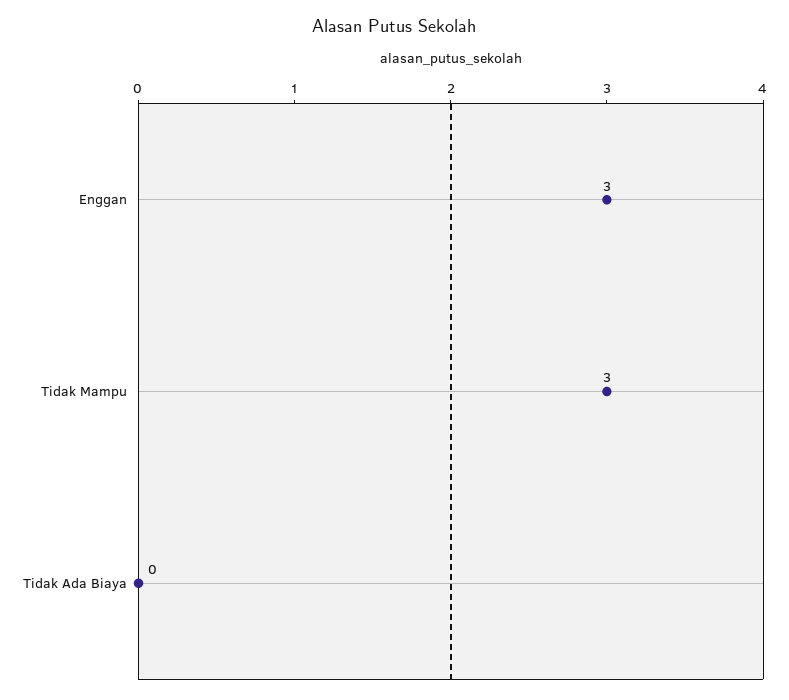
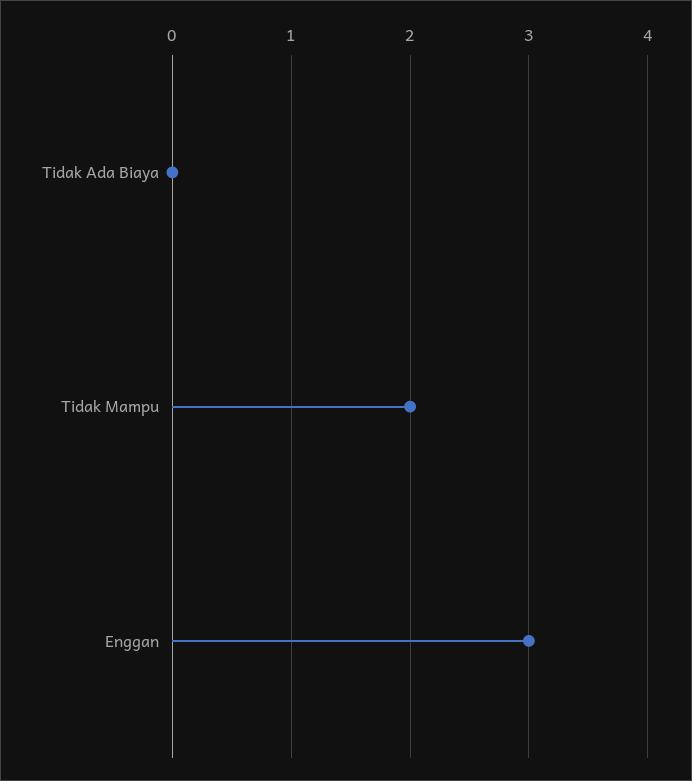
Tidak Mampu: 3 -> 2

